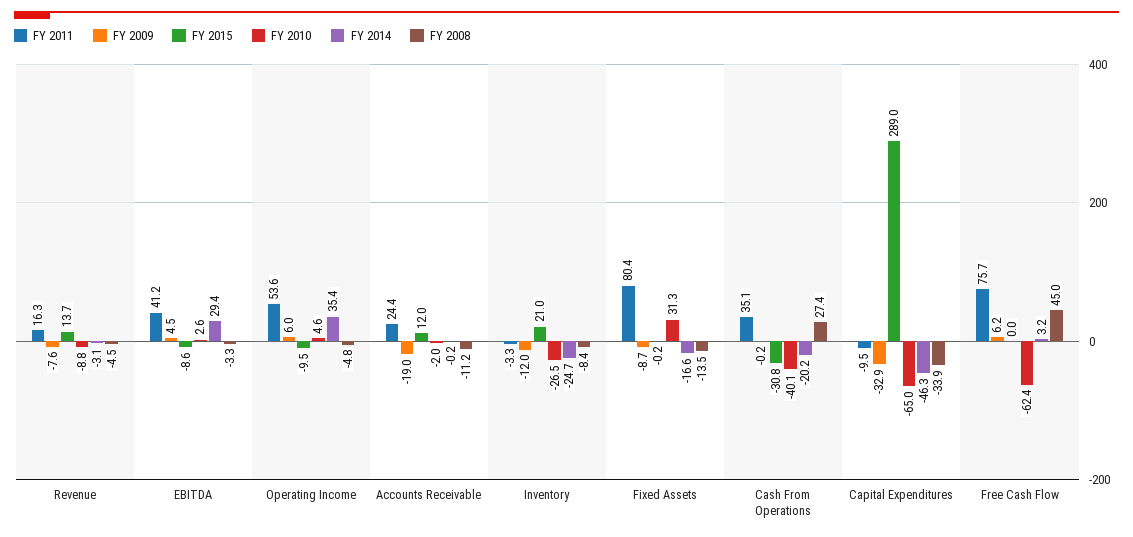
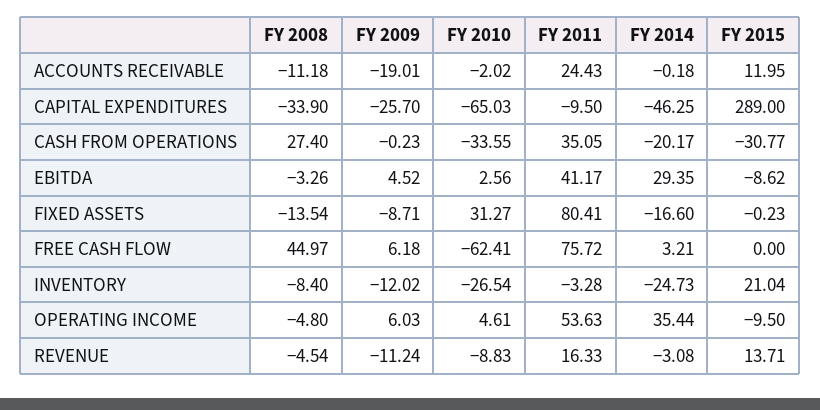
FY 2009, Revenue: -7.6 -> -11.24
FY 2010, Cash From Operations: -40.1 -> -33.55
FY 2009, Capital Expenditures: -32.9 -> -25.7

